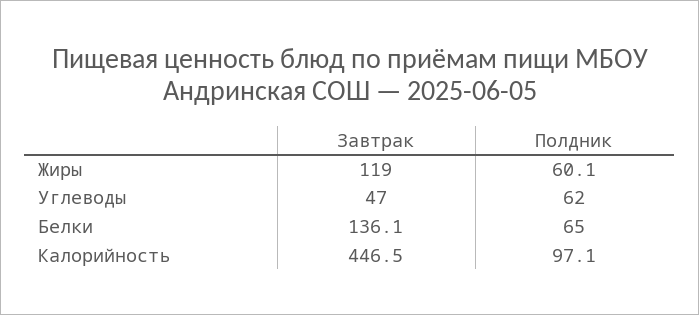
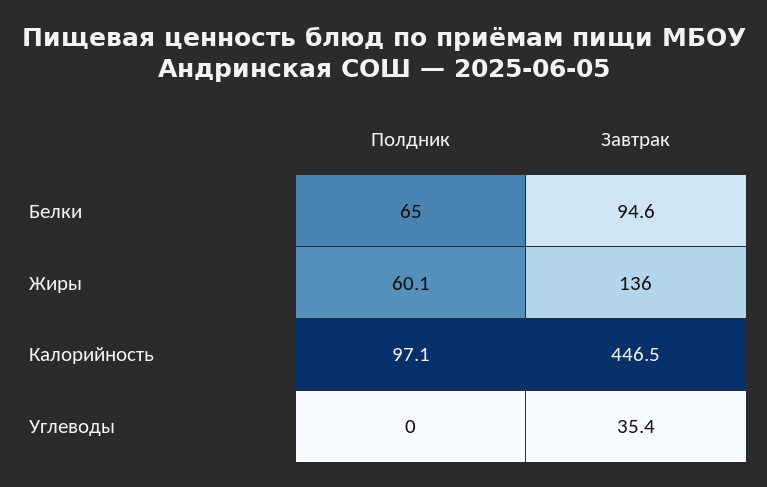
Завтрак, Жиры: 119 -> 136
Завтрак, Углеводы: 47 -> 35.4
Полдник, Углеводы: 62 -> 0
Завтрак, Белки: 136.1 -> 94.6

